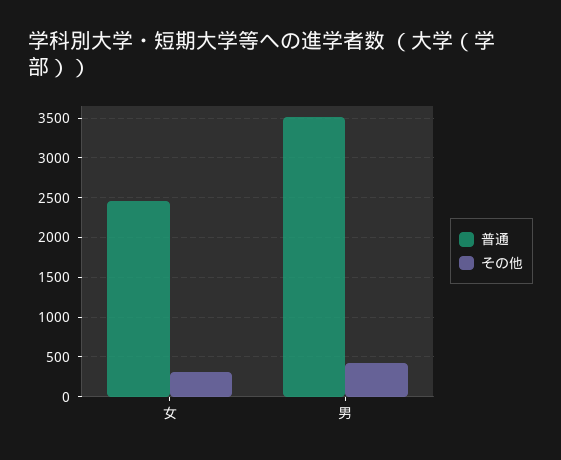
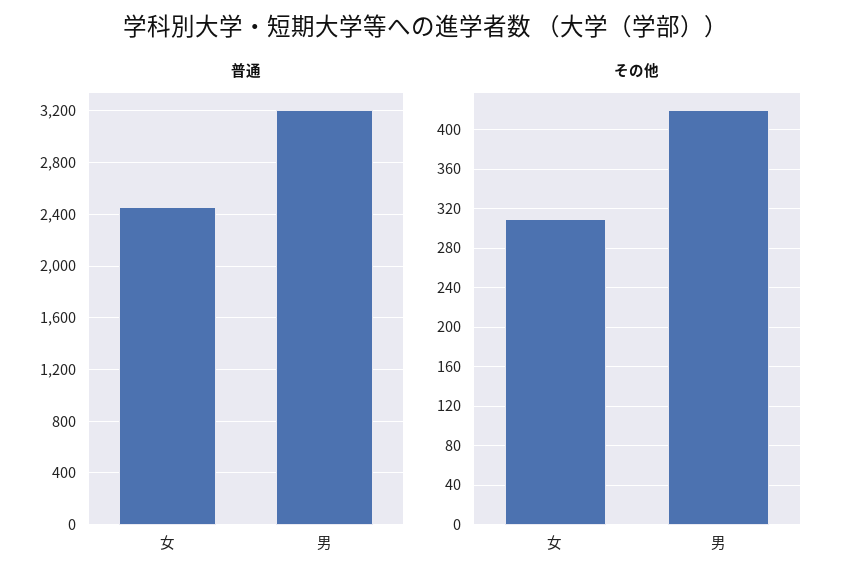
普通, 男: 3500 -> 3200

